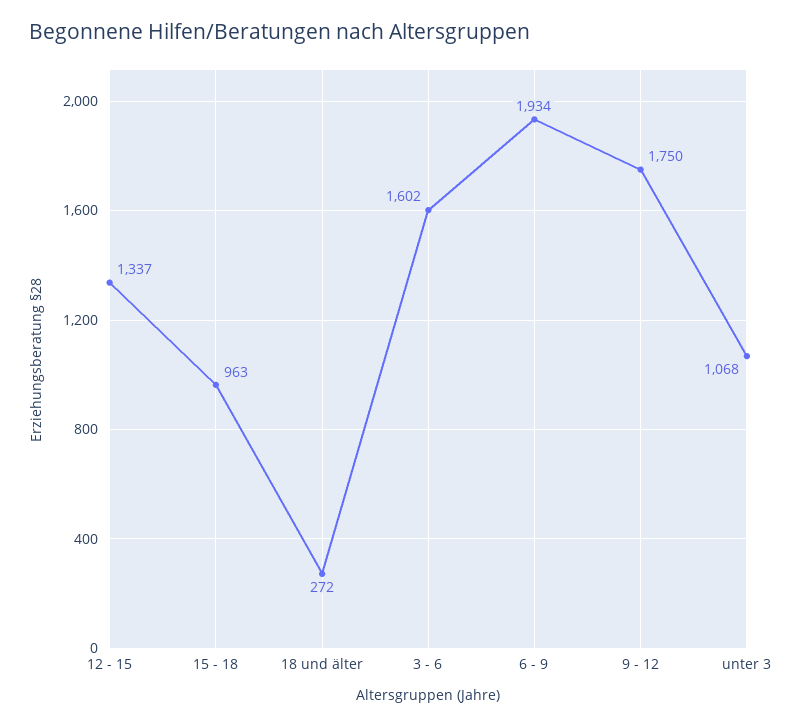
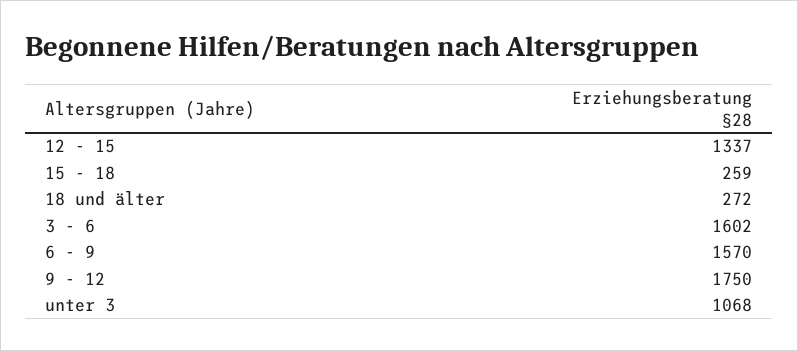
15 - 18: 963 -> 259
6 - 9: 1934 -> 1570

